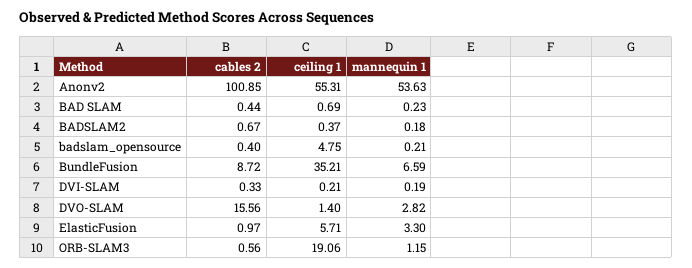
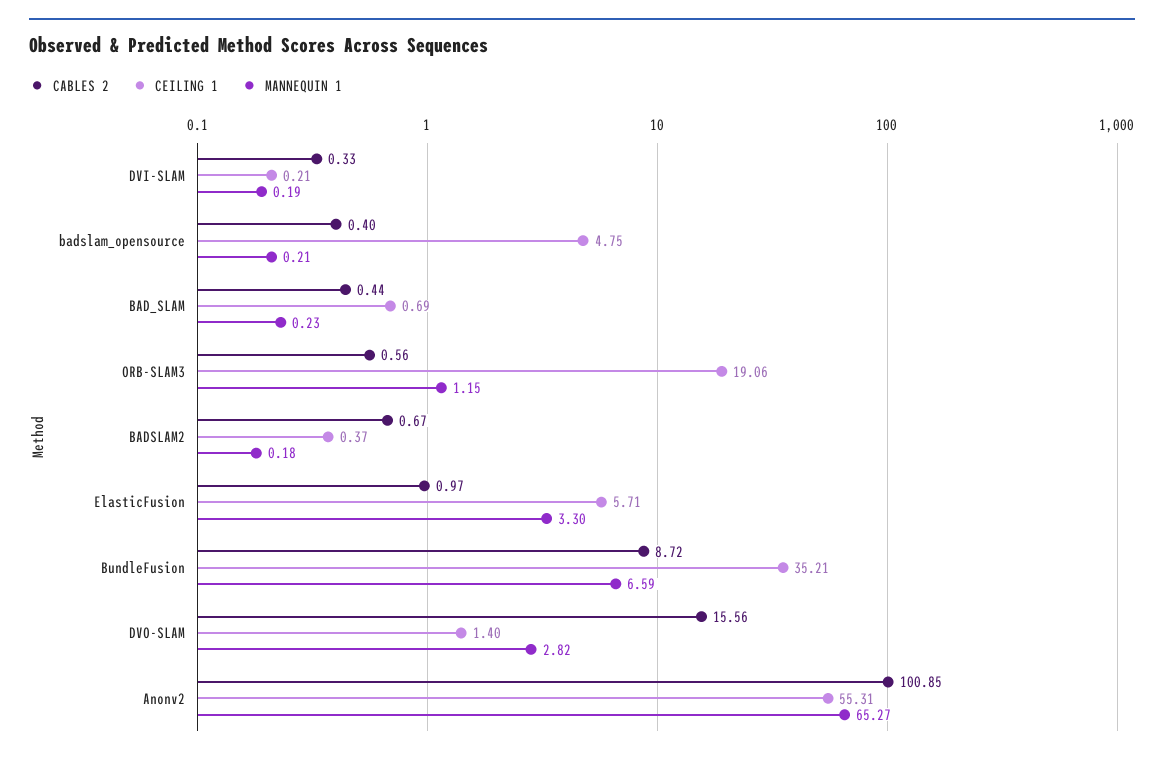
mannequin 1, Anonv2: 53.63 -> 65.27

